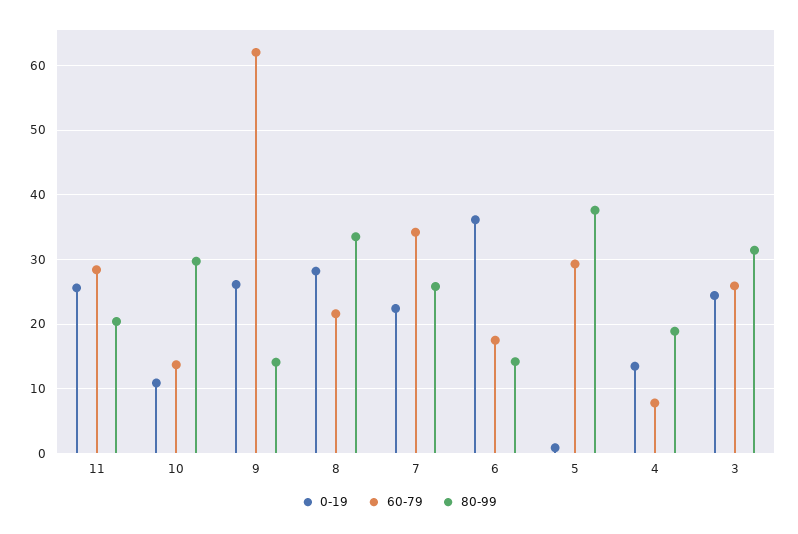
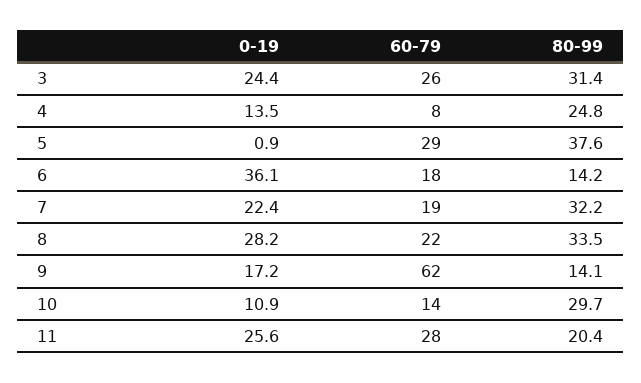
0-19, 9: 26 -> 17.2
60-79, 7: 34 -> 19
80-99, 7: 26 -> 32.2
80-99, 4: 19 -> 24.8

